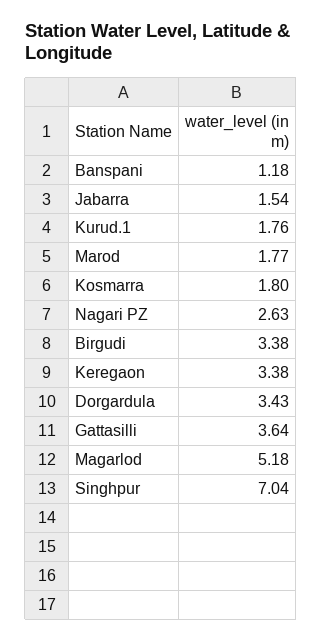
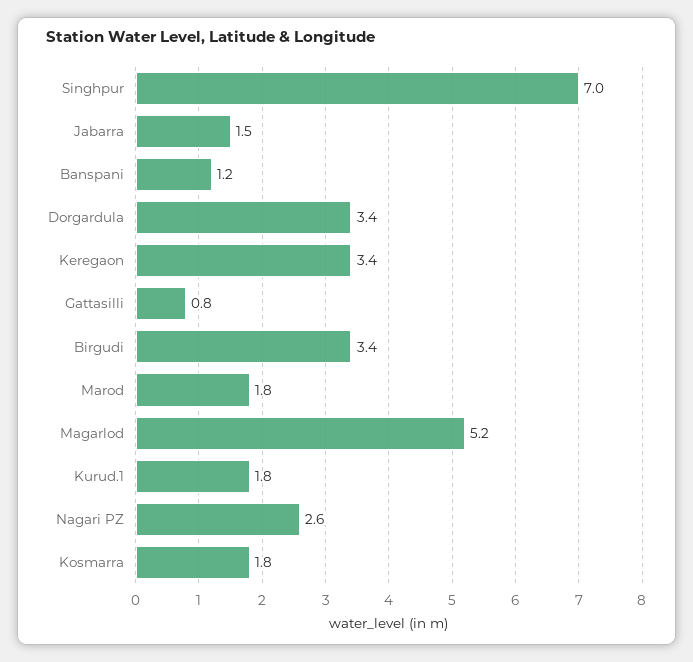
Gattasilli: 3.64 -> 0.8

